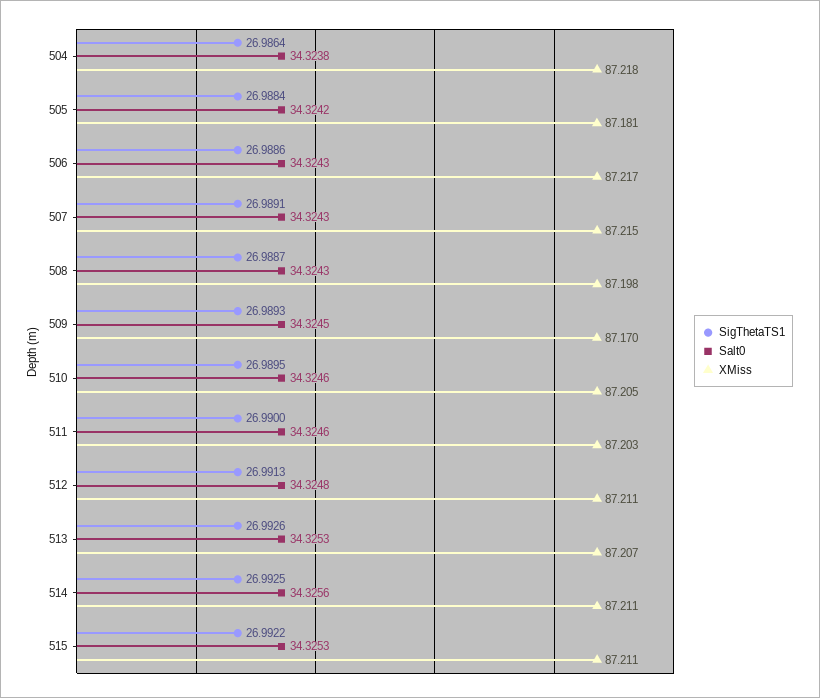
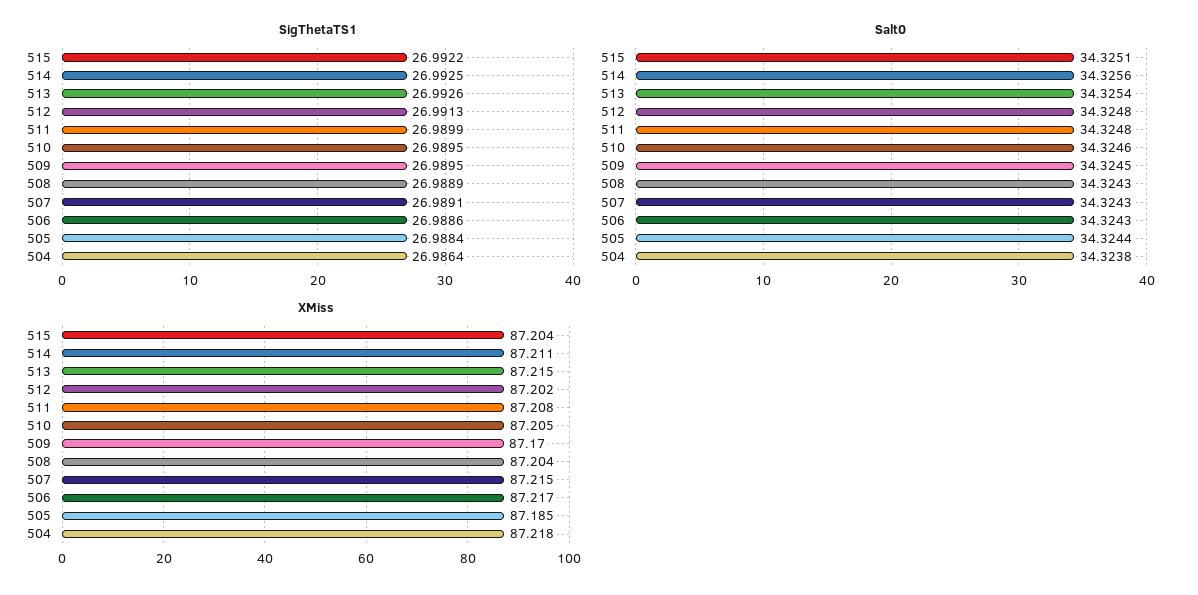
Salt0, 505: 34.3242 -> 34.3244
XMiss, 505: 87.181 -> 87.185
SigThetaTS1, 508: 26.9887 -> 26.9889
XMiss, 508: 87.198 -> 87.204
SigThetaTS1, 509: 26.9893 -> 26.9895
SigThetaTS1, 511: 26.99 -> 26.9899
Salt0, 511: 34.3246 -> 34.3248
XMiss, 511: 87.203 -> 87.208
XMiss, 512: 87.211 -> 87.202
Salt0, 513: 34.3253 -> 34.3254
XMiss, 513: 87.207 -> 87.215
Salt0, 515: 34.3253 -> 34.3251
XMiss, 515: 87.211 -> 87.204

